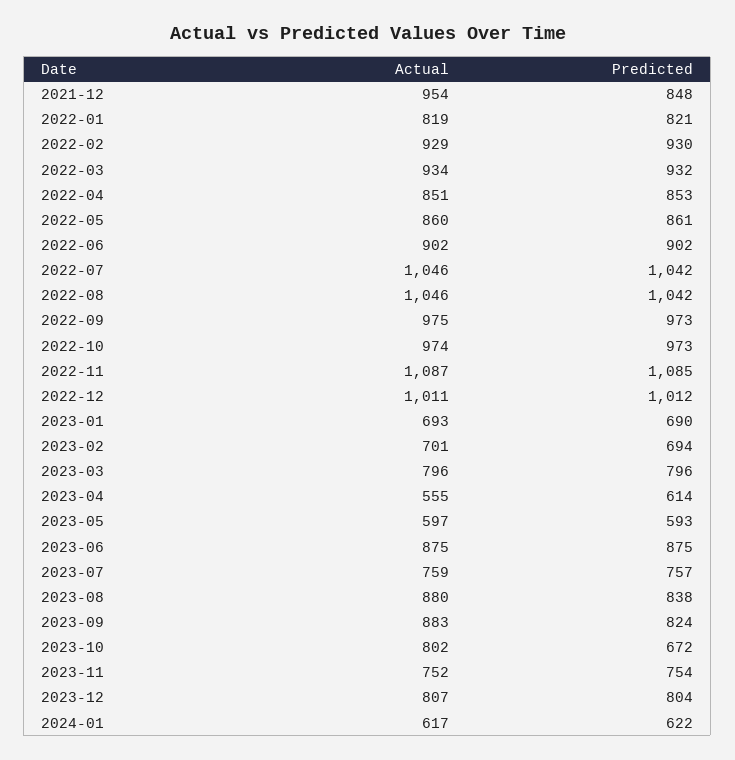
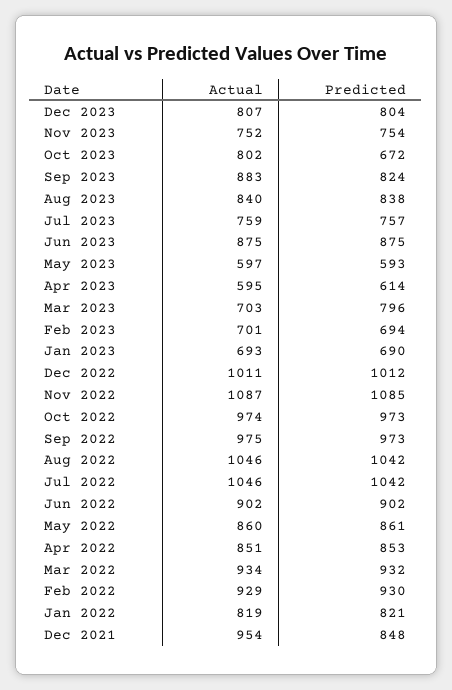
Actual, 2023-03: 796 -> 703
Actual, 2023-04: 555 -> 595
Actual, 2023-08: 880 -> 840
Actual, 2024-01: 617 -> none
Predicted, 2024-01: 622 -> none

